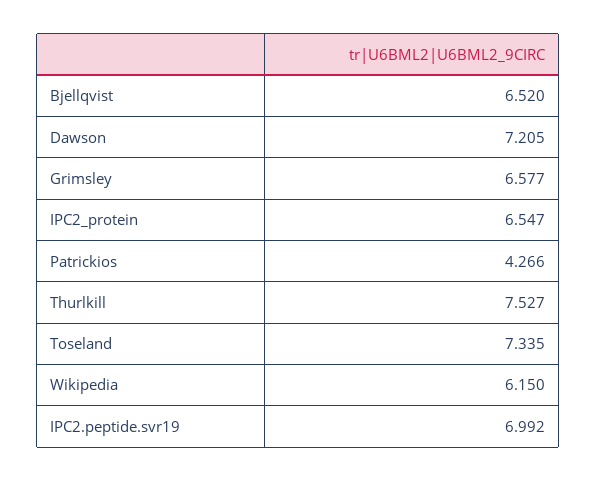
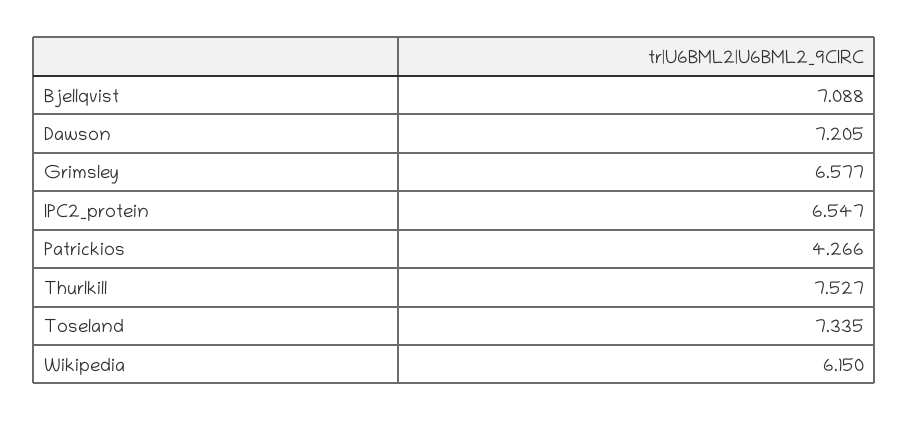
Bjellqvist: 6.52 -> 7.088
IPC2.peptide.svr19: 6.992 -> none

